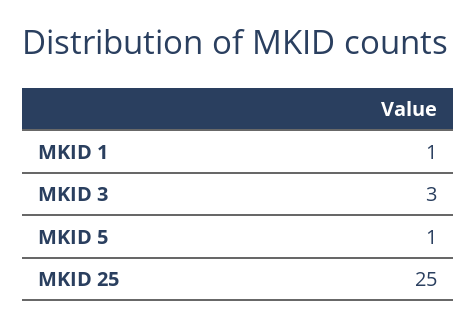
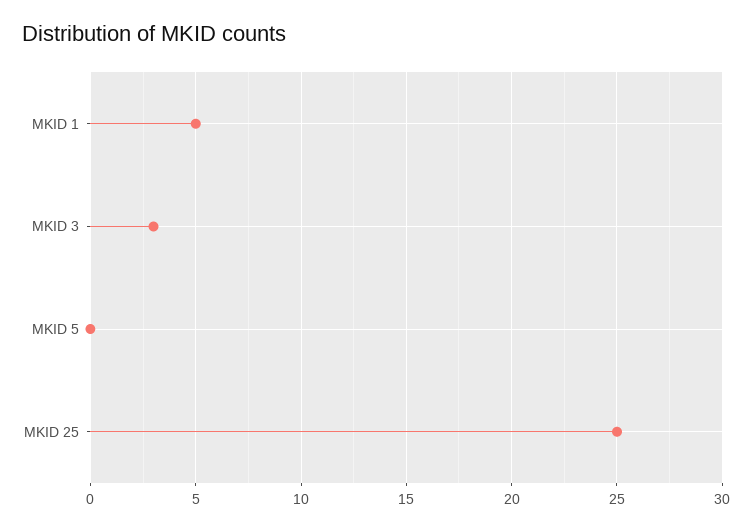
MKID 1: 1 -> 5
MKID 5: 1 -> 0

